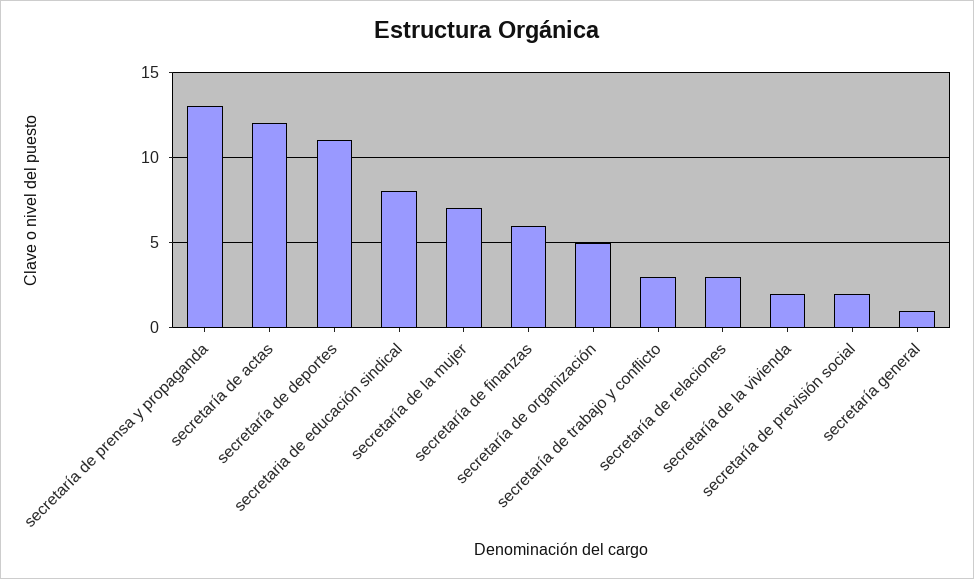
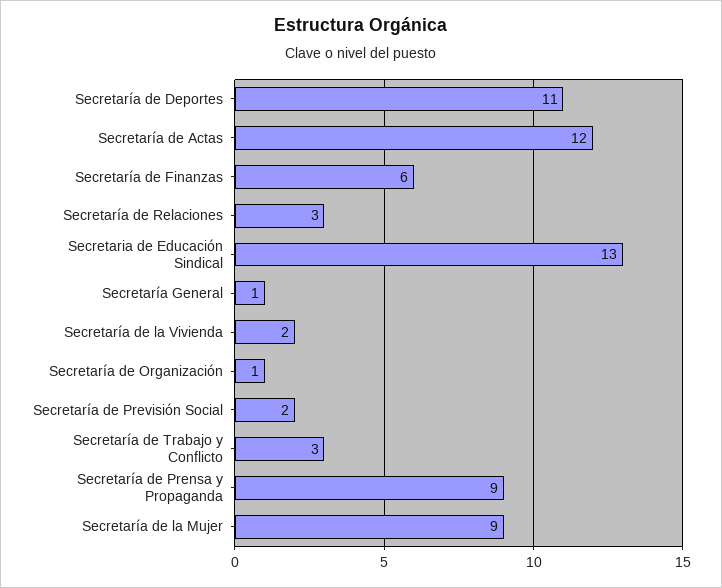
secretaría de prensa y propaganda: 13 -> 9
secretaria de educación sindical: 8 -> 13
secretaría de la mujer: 7 -> 9
secretaría de organización: 5 -> 1

